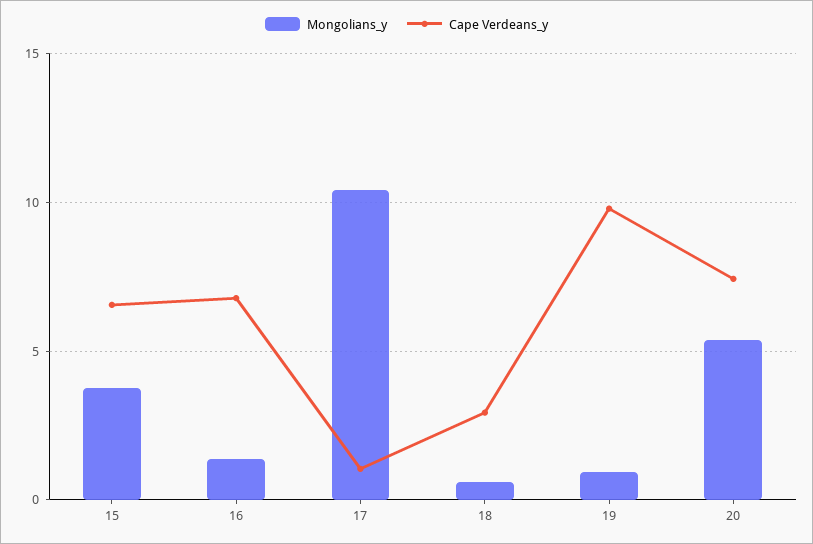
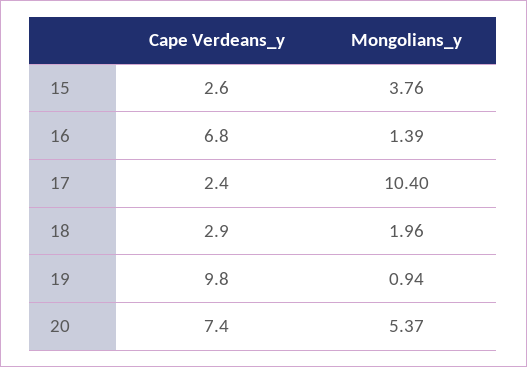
Cape Verdeans_y, 15: 6.5 -> 2.6
Cape Verdeans_y, 17: 1 -> 2.4
Mongolians_y, 18: 0.5 -> 1.96

